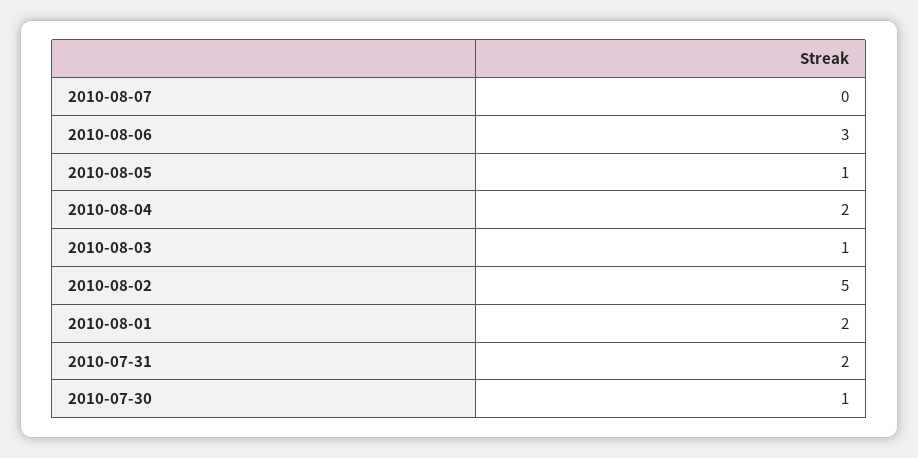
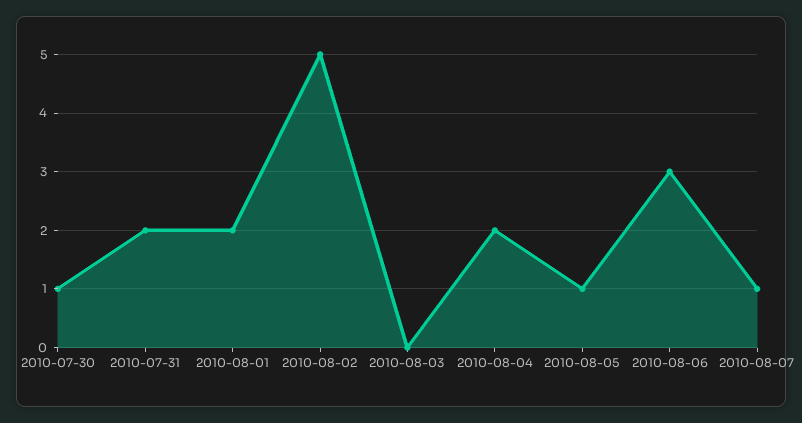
2010-08-07: 0 -> 1
2010-08-03: 1 -> 0

